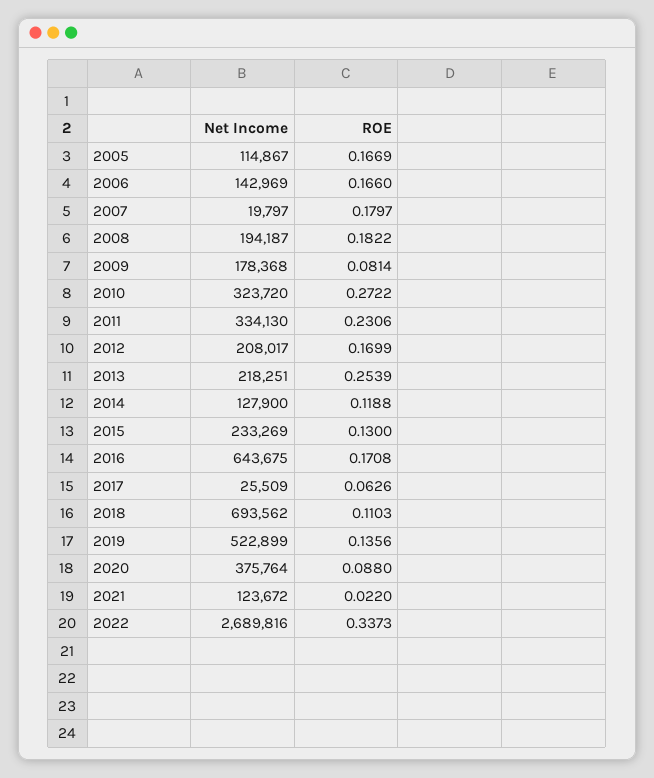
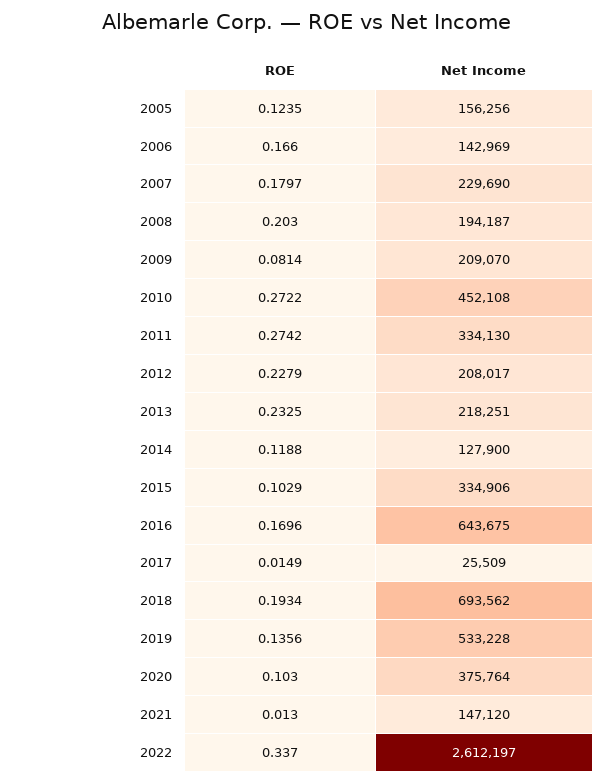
Net Income, 2005: 114867 -> 156256
ROE, 2005: 0.1669 -> 0.1235
Net Income, 2007: 19797 -> 229690
ROE, 2008: 0.1822 -> 0.203
Net Income, 2009: 178368 -> 209070
Net Income, 2010: 323720 -> 452108
ROE, 2011: 0.2306 -> 0.2742
ROE, 2012: 0.1699 -> 0.2279
ROE, 2013: 0.2539 -> 0.2325
Net Income, 2015: 233269 -> 334906
ROE, 2015: 0.13 -> 0.1029
ROE, 2016: 0.1708 -> 0.1696
ROE, 2017: 0.0626 -> 0.0149
ROE, 2018: 0.1103 -> 0.1934
Net Income, 2019: 522899 -> 533228
ROE, 2020: 0.088 -> 0.103
Net Income, 2021: 123672 -> 147120
ROE, 2021: 0.022 -> 0.013
Net Income, 2022: 2689816 -> 2612197
ROE, 2022: 0.3373 -> 0.337

